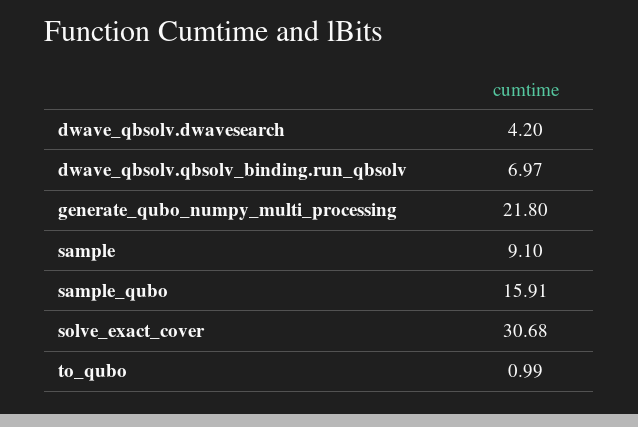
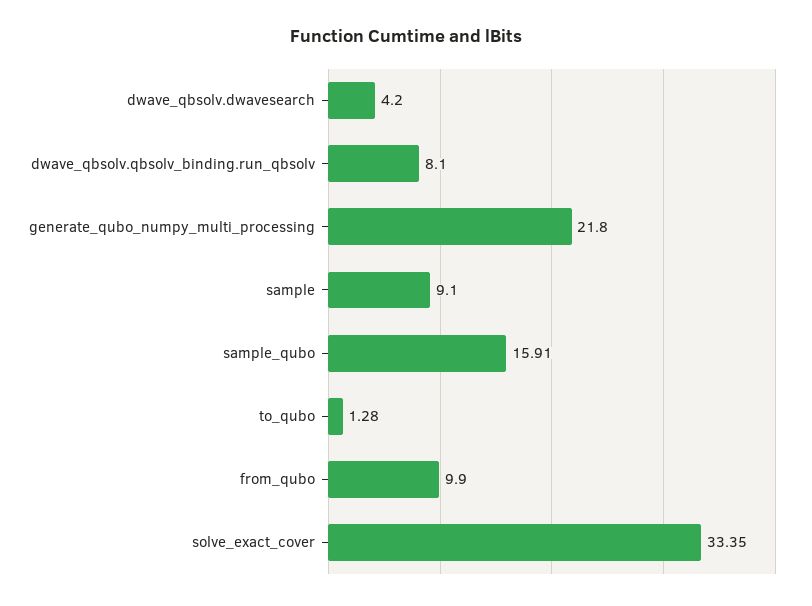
dwave_qbsolv.qbsolv_binding.run_qbsolv: 6.97 -> 8.1
solve_exact_cover: 30.68 -> 33.35
to_qubo: 0.99 -> 1.28
from_qubo: none -> 9.9

